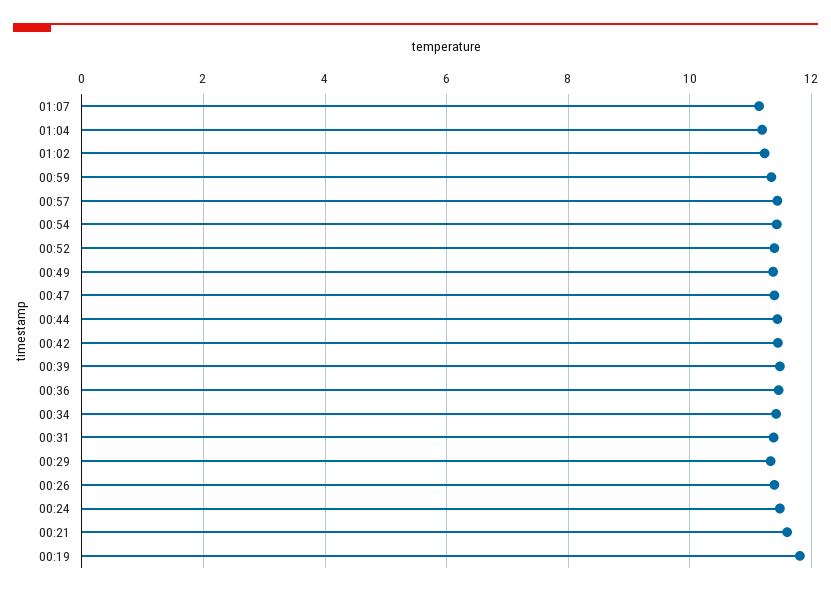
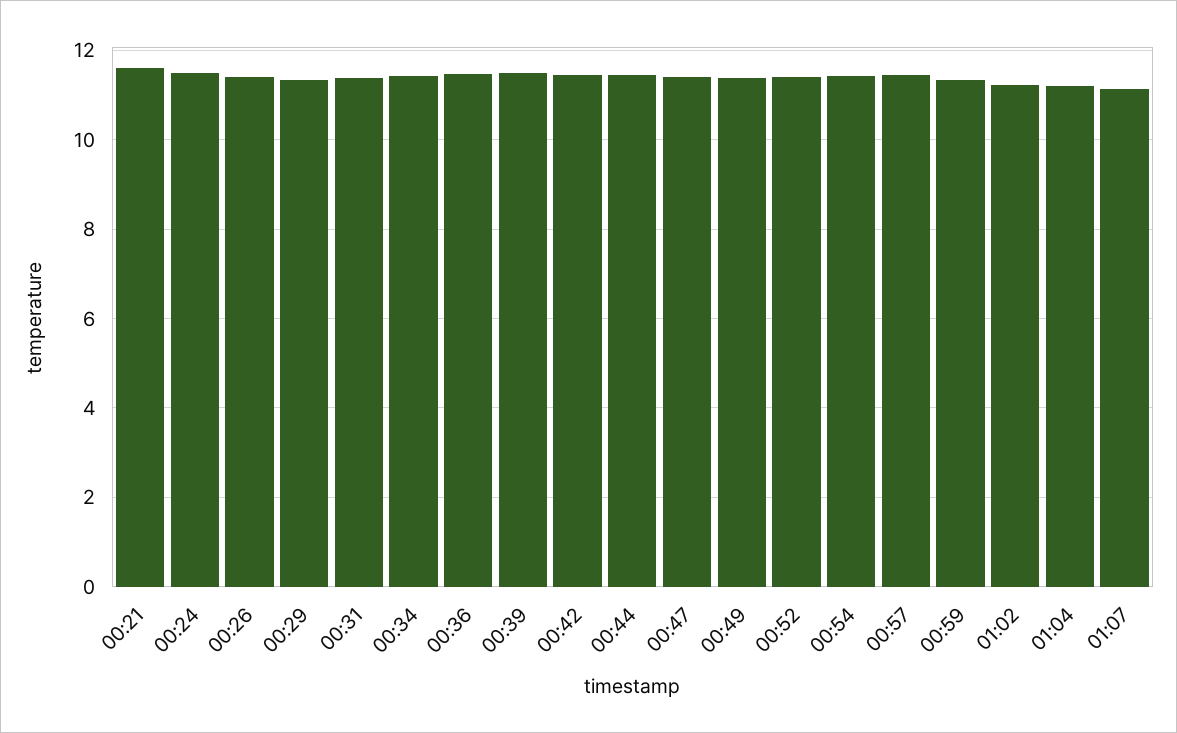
00:19: 11.8 -> none

